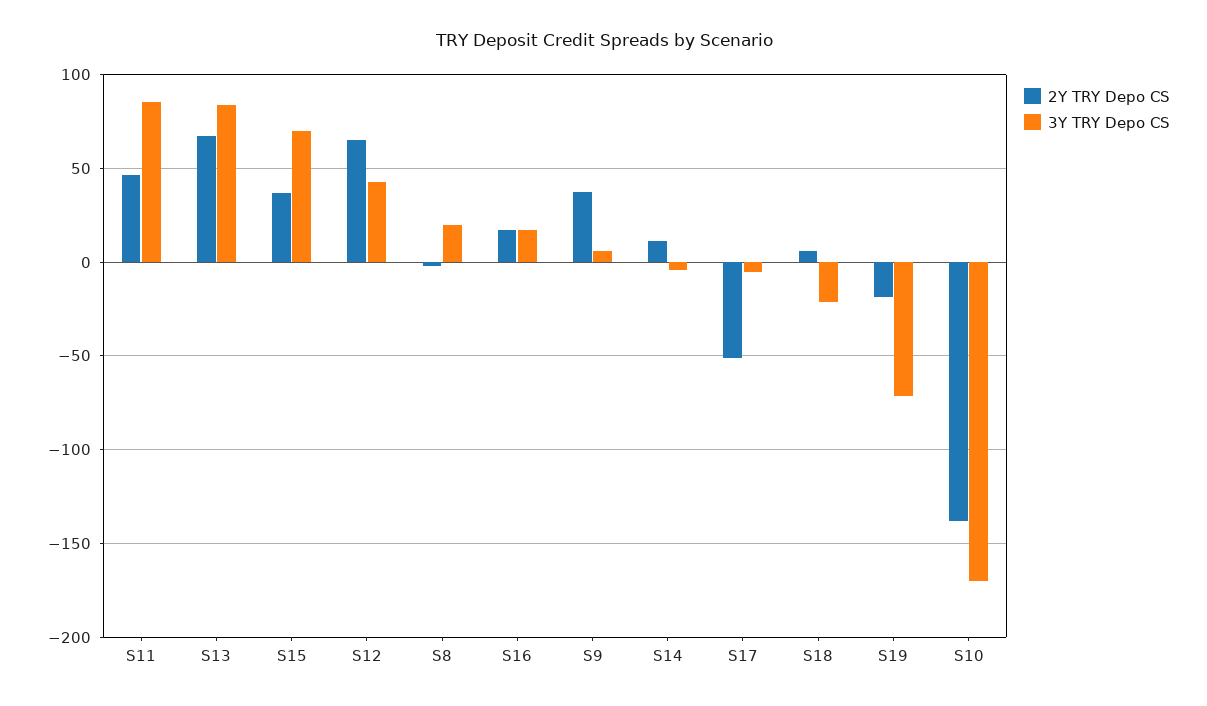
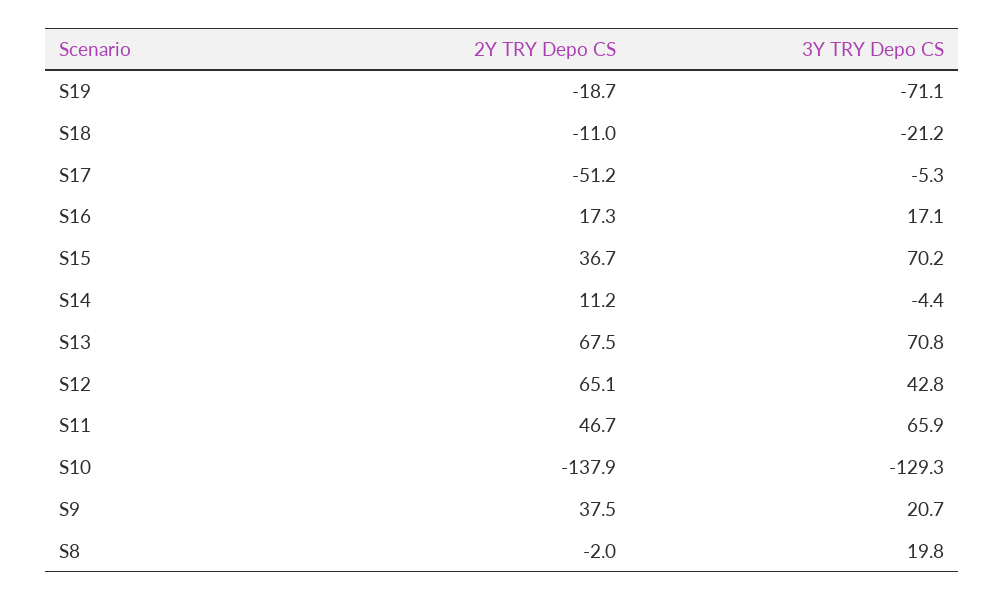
3Y TRY Depo CS, S11: 85 -> 65.9
3Y TRY Depo CS, S13: 85 -> 70.8
3Y TRY Depo CS, S9: 5 -> 20.7
2Y TRY Depo CS, S18: 5 -> -11
3Y TRY Depo CS, S10: -170 -> -129.3

